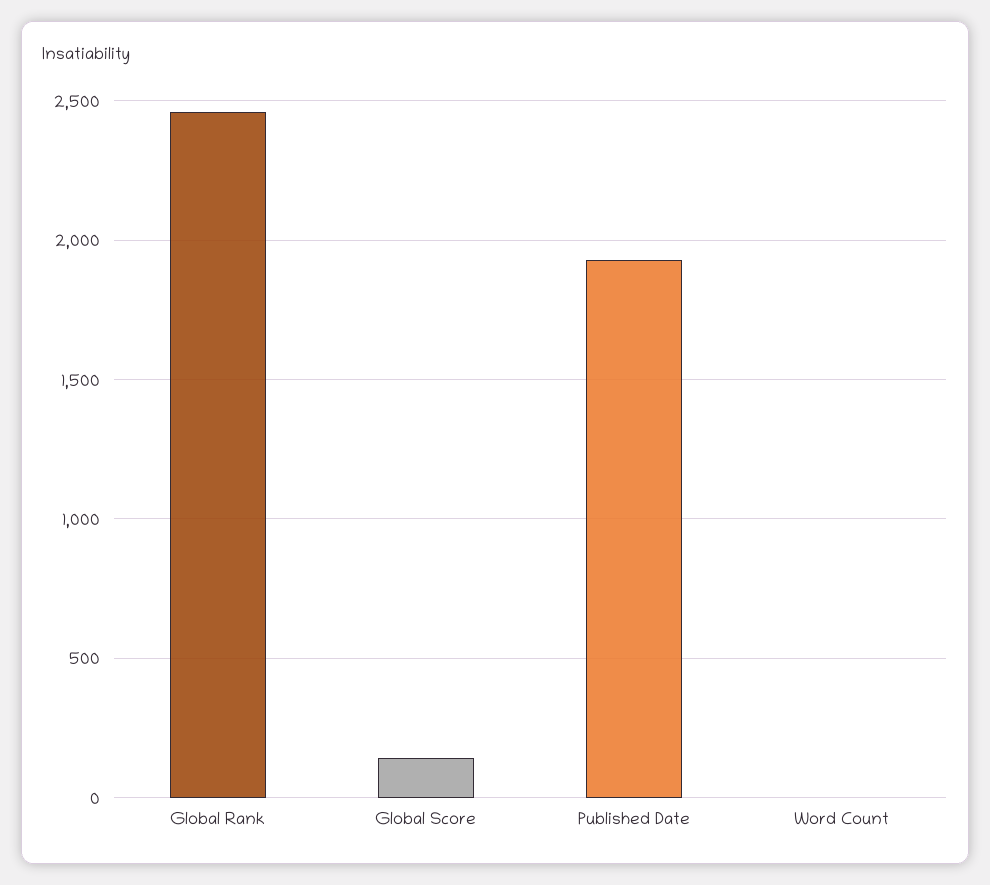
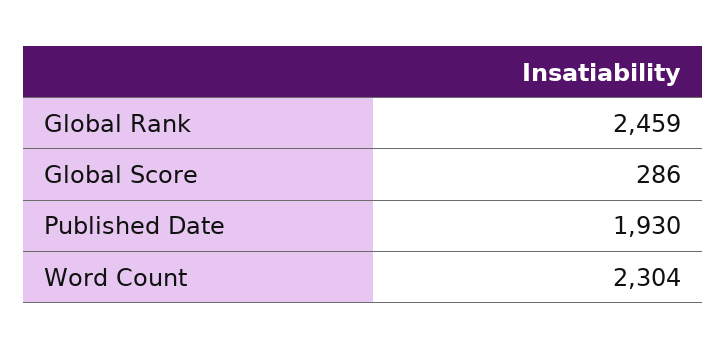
Global Score: 150 -> 286
Word Count: 0 -> 2304

